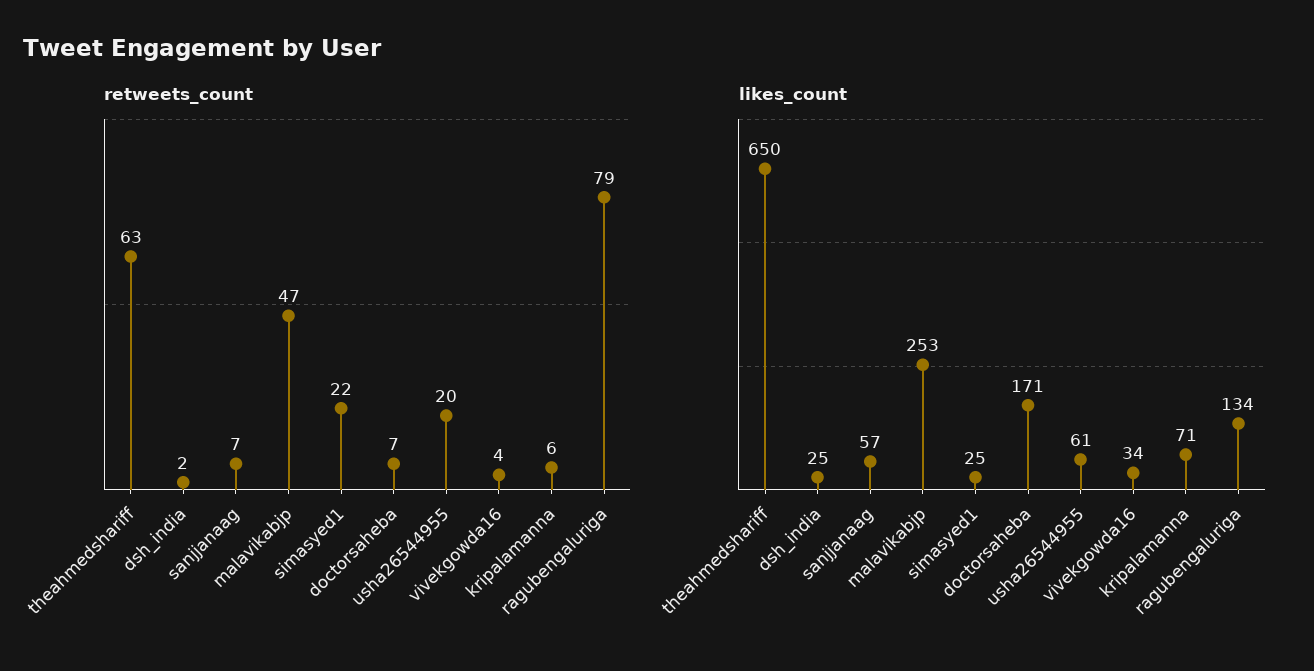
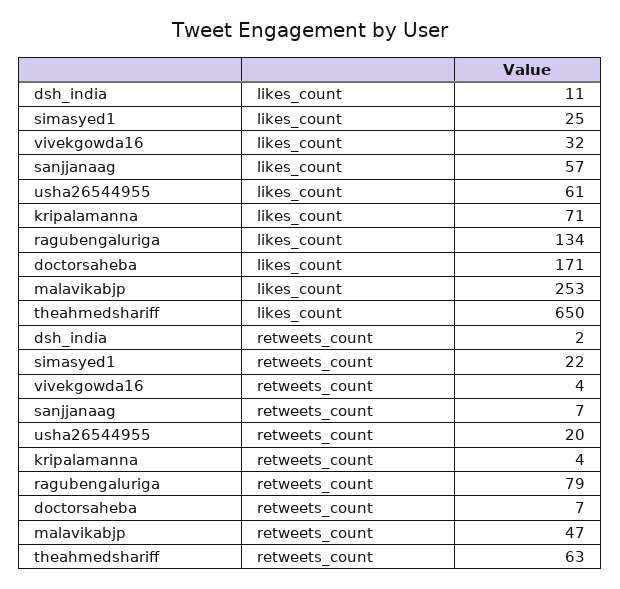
retweets_count, kripalamanna: 6 -> 4
likes_count, dsh_india: 25 -> 11
likes_count, vivekgowda16: 34 -> 32

